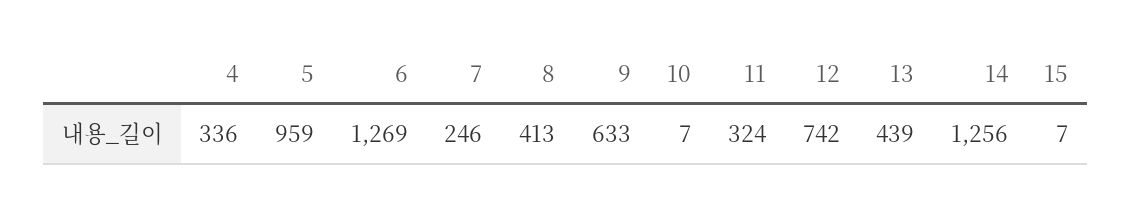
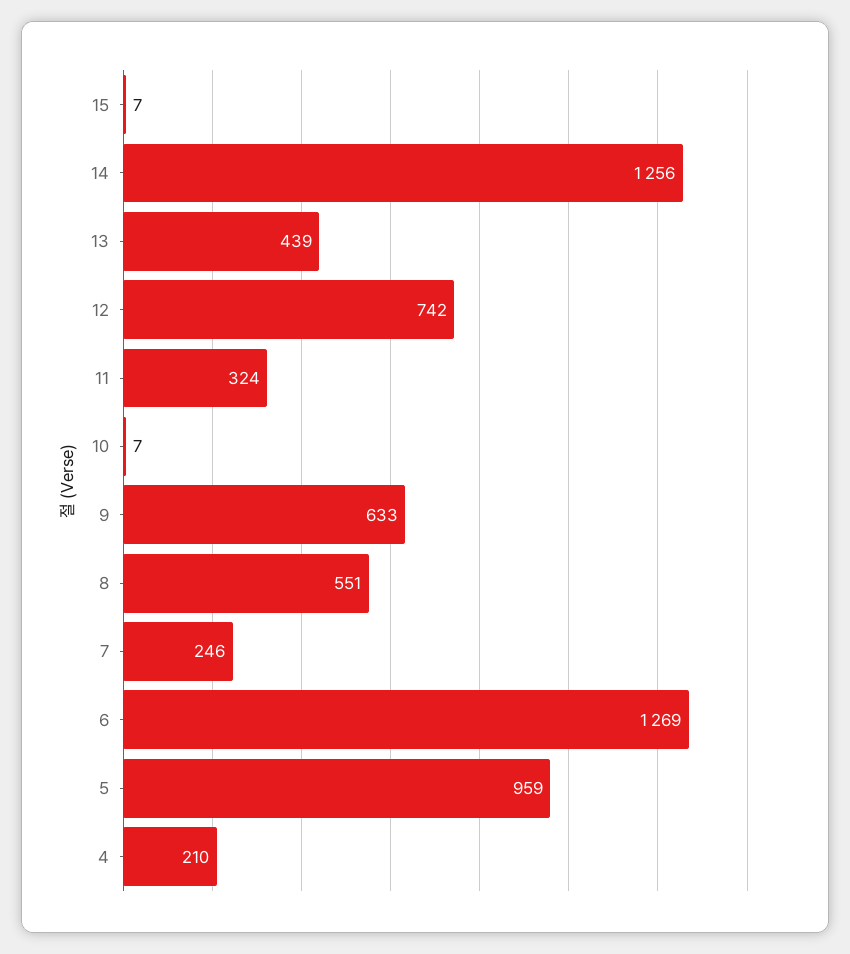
4: 336 -> 210
8: 413 -> 551

